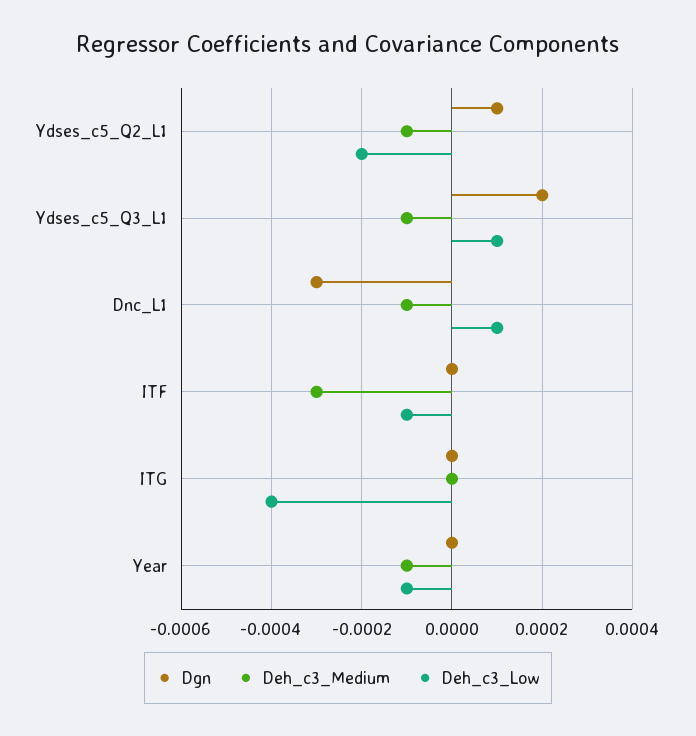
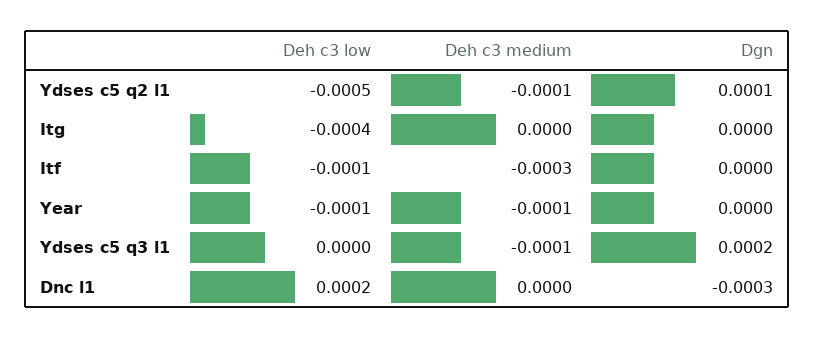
Deh_c3_Low, Ydses_c5_Q2_L1: -0.0002 -> -0.0005
Deh_c3_Low, Ydses_c5_Q3_L1: 0.0001 -> 0
Deh_c3_Medium, Dnc_L1: -0.0001 -> 0
Deh_c3_Low, Dnc_L1: 0.0001 -> 0.0002

